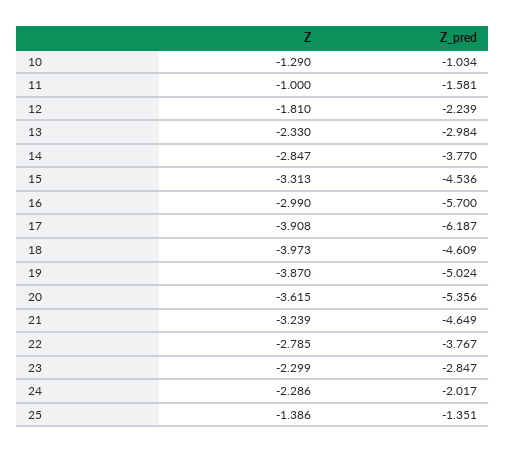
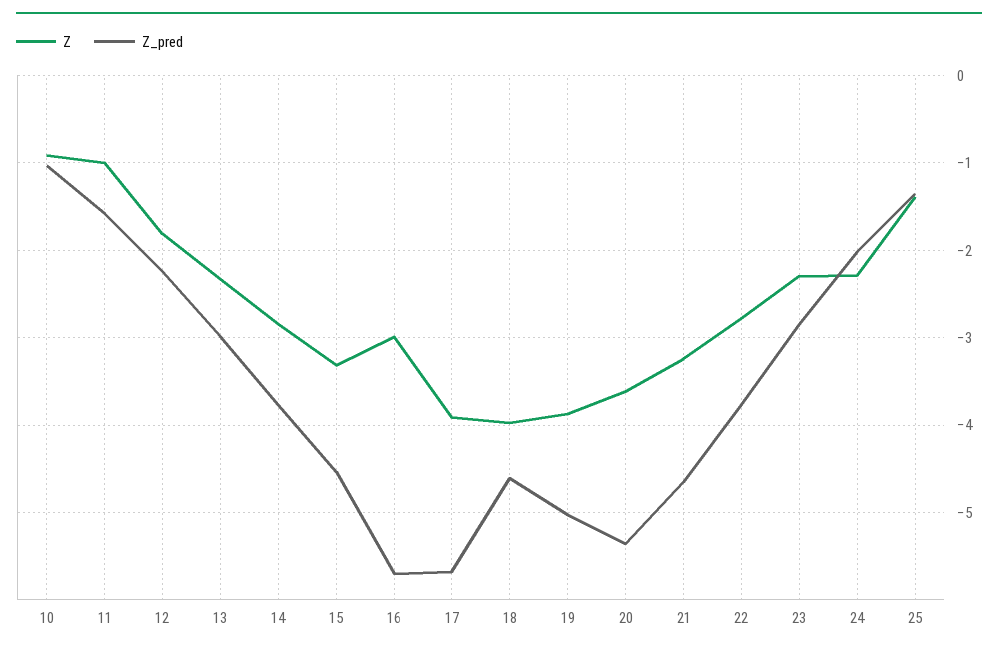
Z, 10: -1.29 -> -0.9
Z_pred, 17: -6.187 -> -5.7

